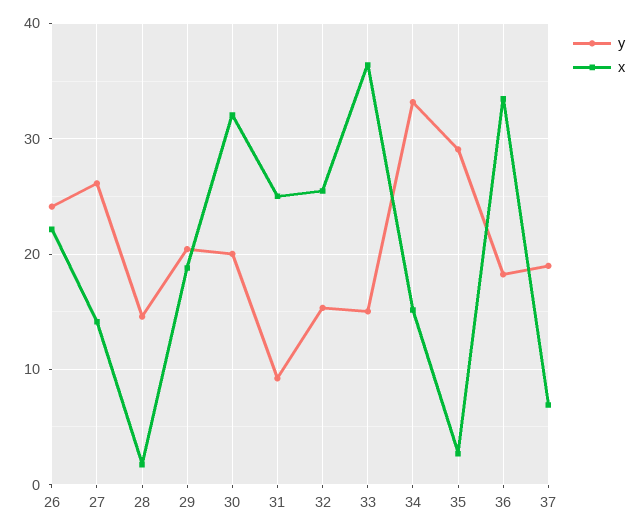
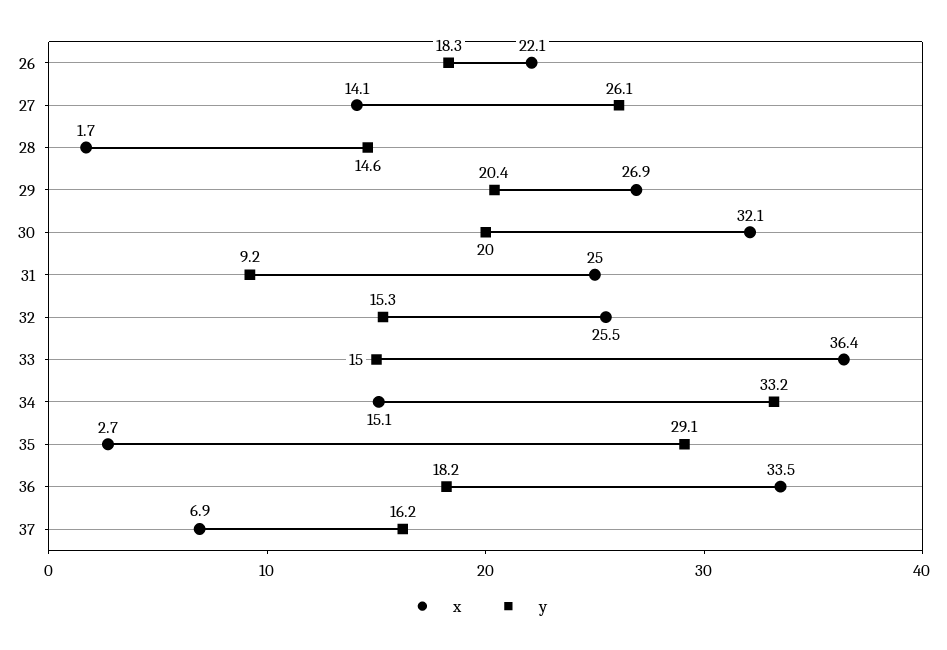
y, 26: 24 -> 18.3
x, 29: 19 -> 26.9
y, 37: 19 -> 16.2

